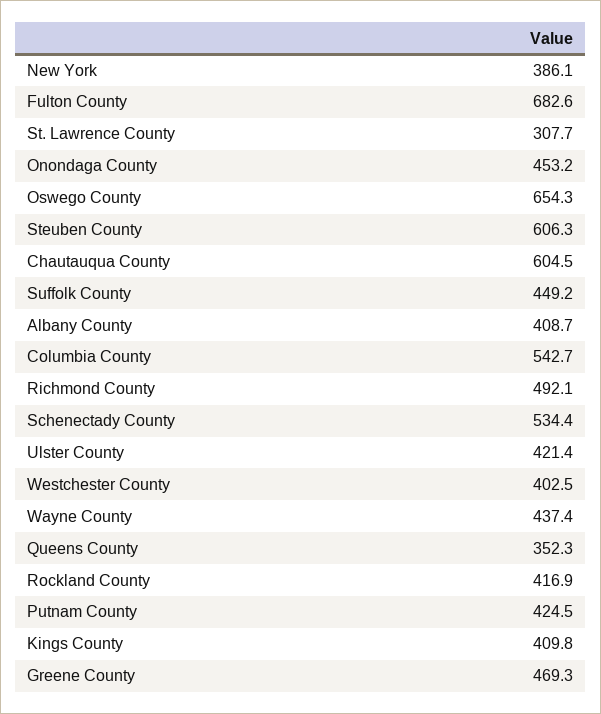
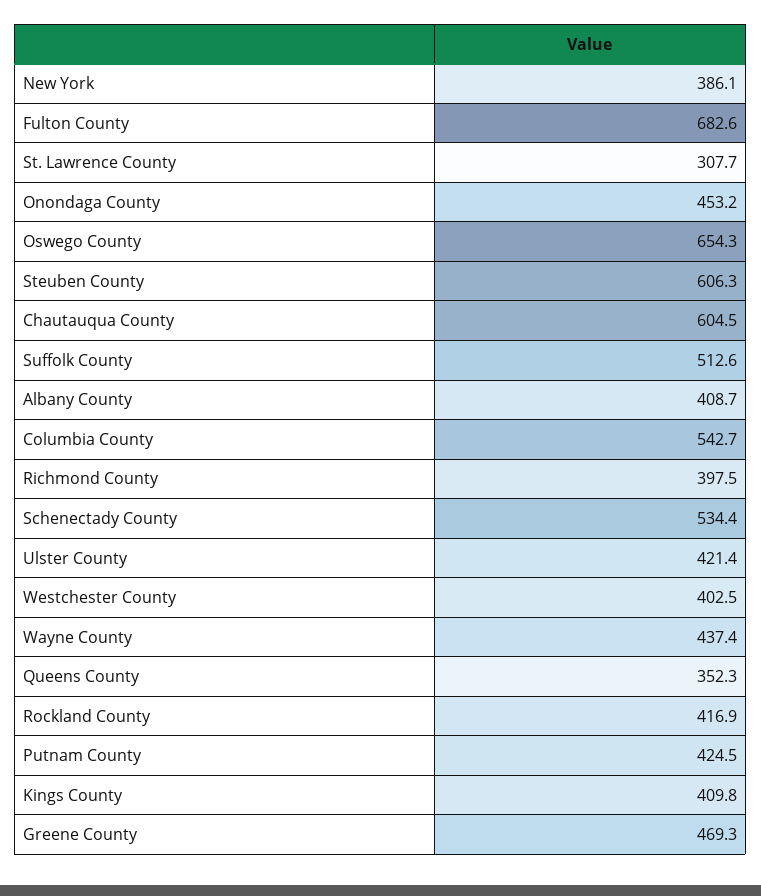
Suffolk County: 449.2 -> 512.6
Richmond County: 492.1 -> 397.5

